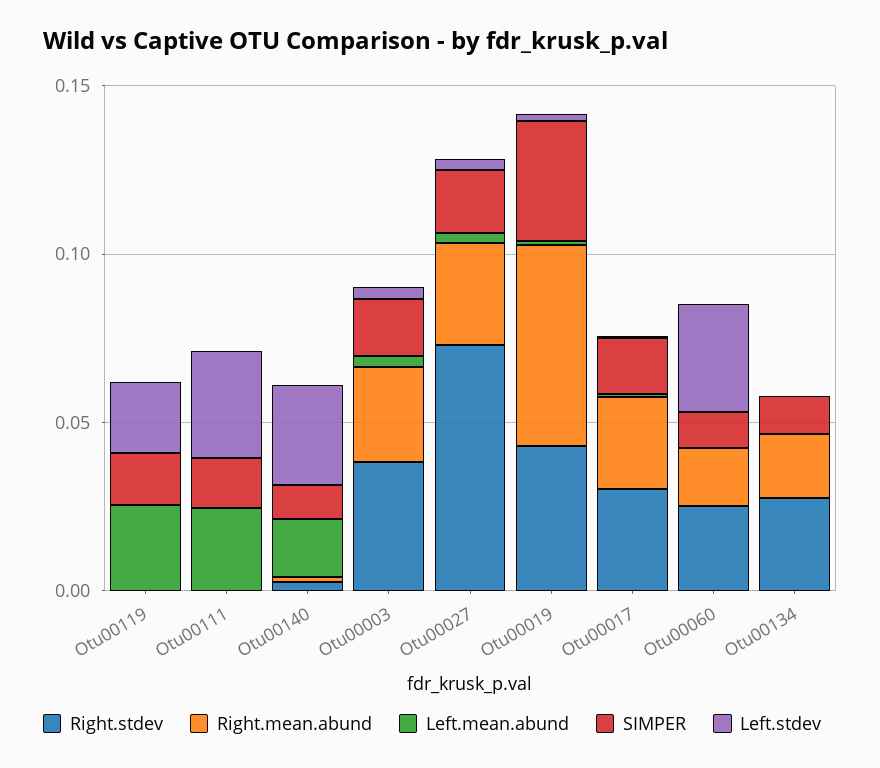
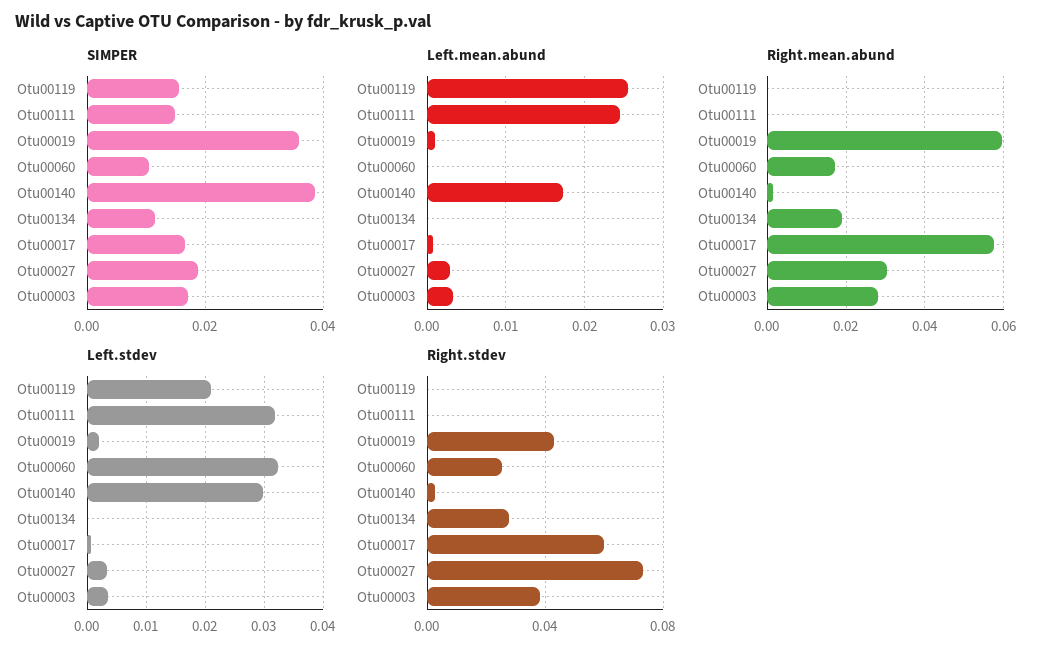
SIMPER, Otu00140: 0.01 -> 0.038
Right.stdev, Otu00017: 0.03 -> 0.06
Right.mean.abund, Otu00017: 0.03 -> 0.058

